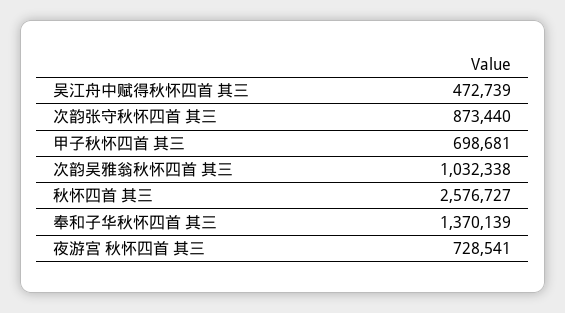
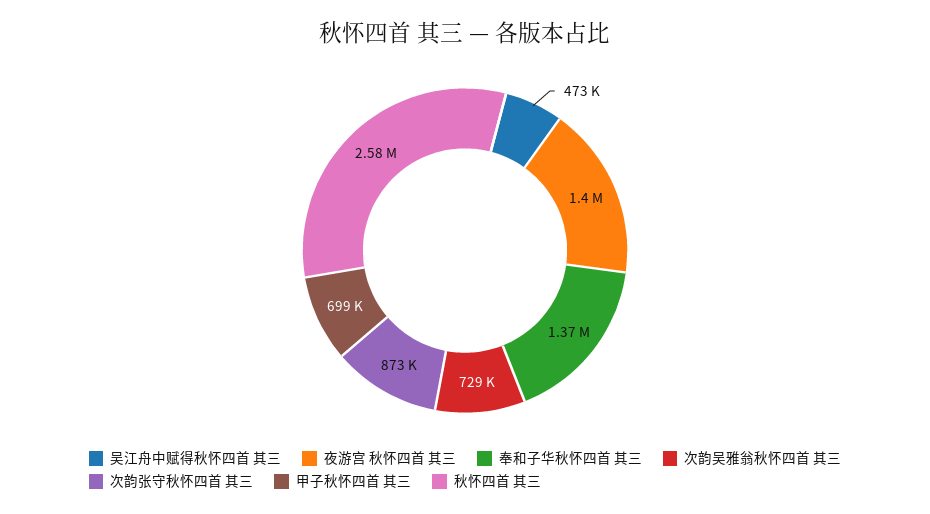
次韵吴雅翁秋怀四首 其三: 1032338 -> 729000
夜游宫 秋怀四首 其三: 728541 -> 1400000

